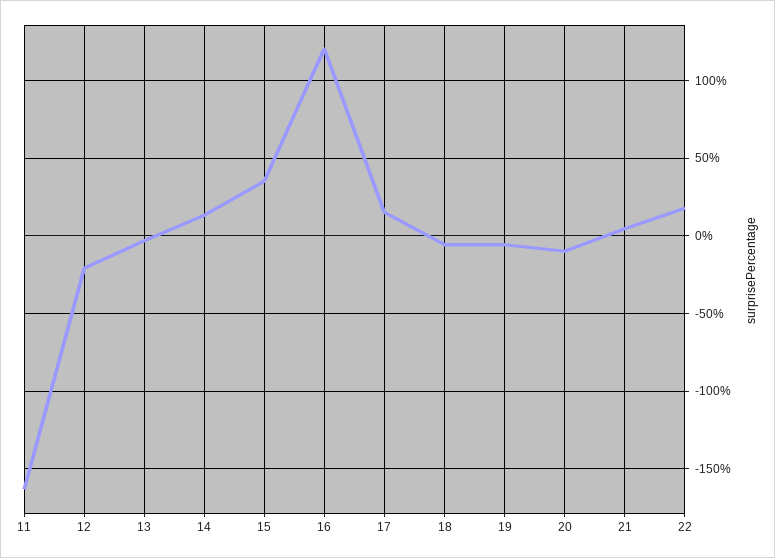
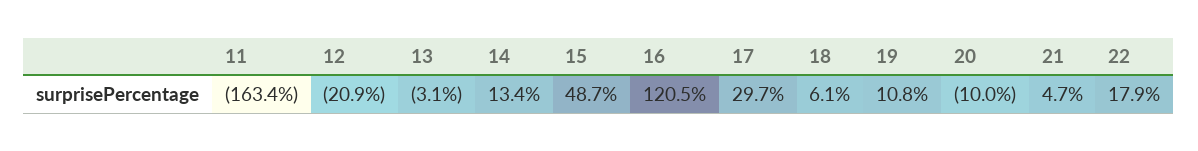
15: 35 -> 48.7
17: 15 -> 29.7
18: -5 -> 6.1
19: -5 -> 10.8

